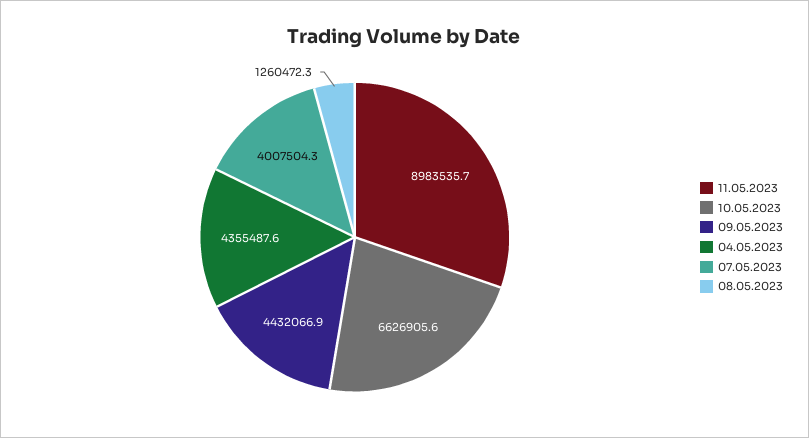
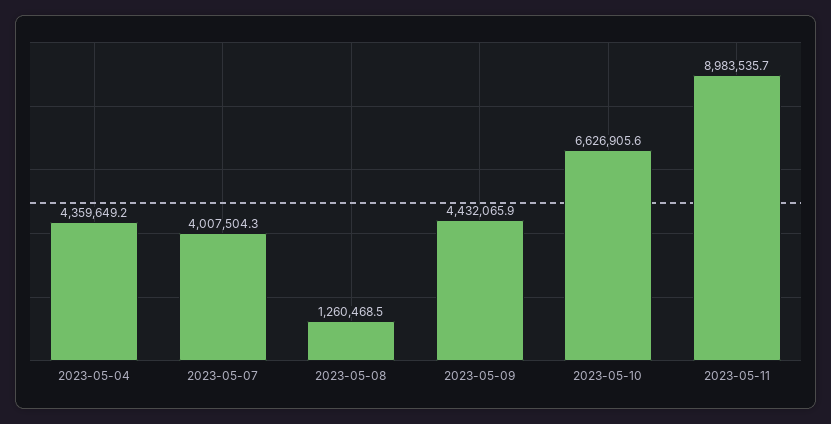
09.05.2023: 4432066.9 -> 4432065.9
04.05.2023: 4355487.6 -> 4359649.2
08.05.2023: 1260472.3 -> 1260468.5

